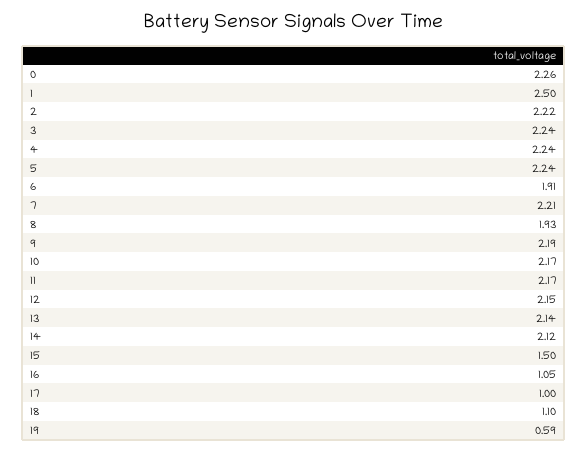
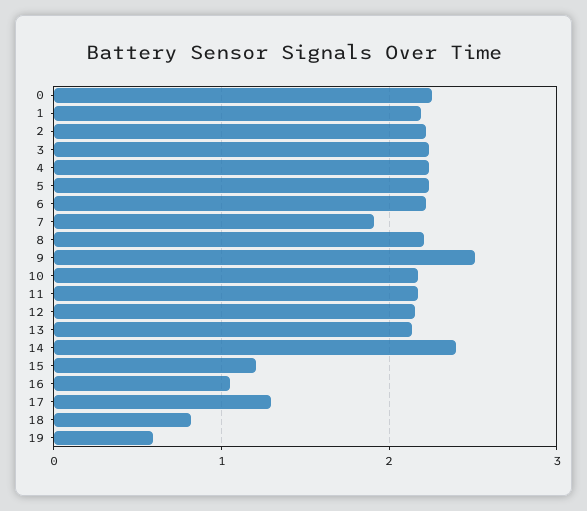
1: 2.5 -> 2.2
6: 1.91 -> 2.2
7: 2.21 -> 1.9
8: 1.93 -> 2.2
9: 2.19 -> 2.5
14: 2.12 -> 2.4
15: 1.5 -> 1.2
17: 1 -> 1.3
18: 1.1 -> 0.8

